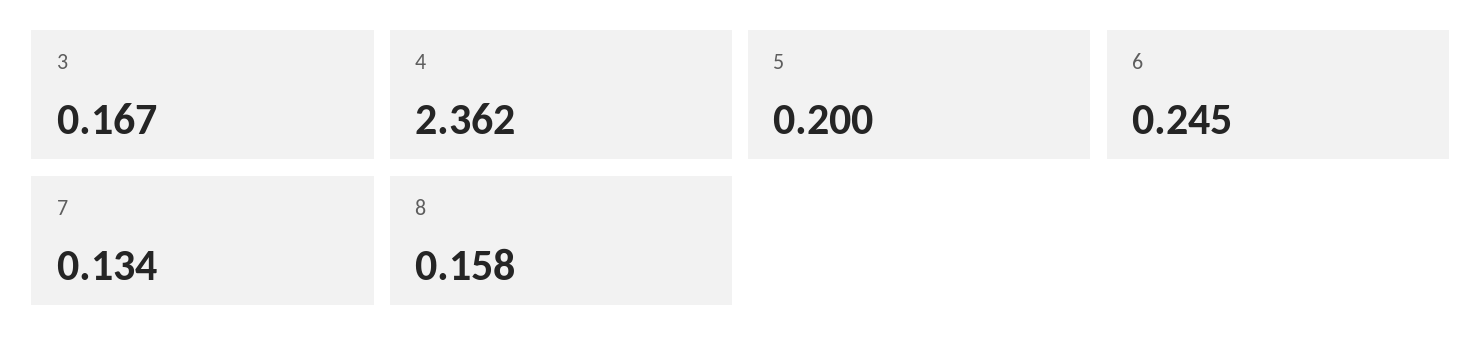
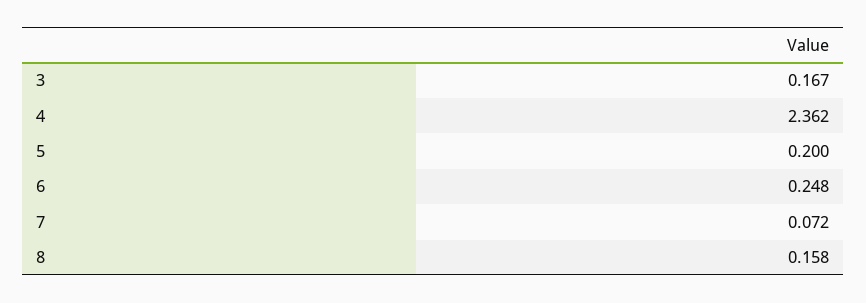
6: 0.245 -> 0.248
7: 0.134 -> 0.072

